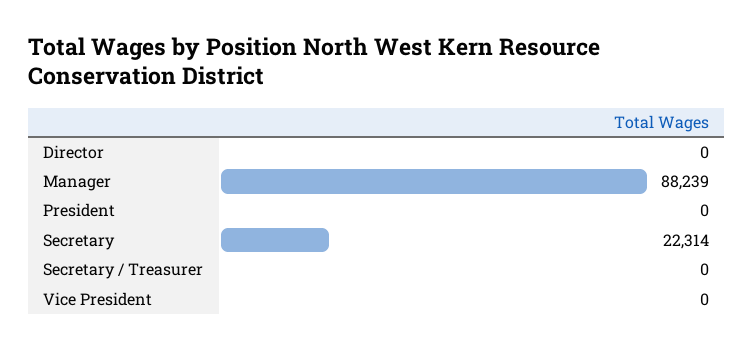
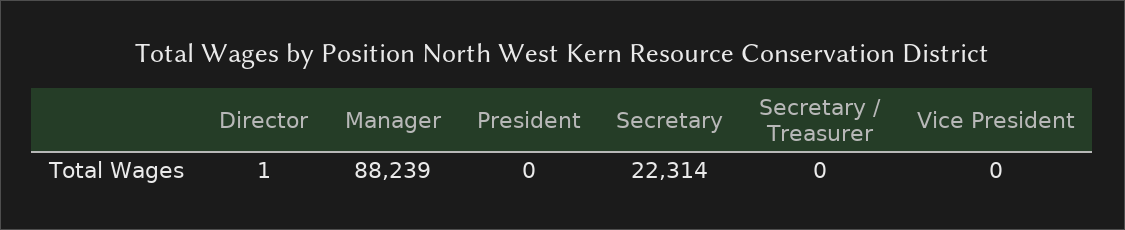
Director: 0 -> 1

